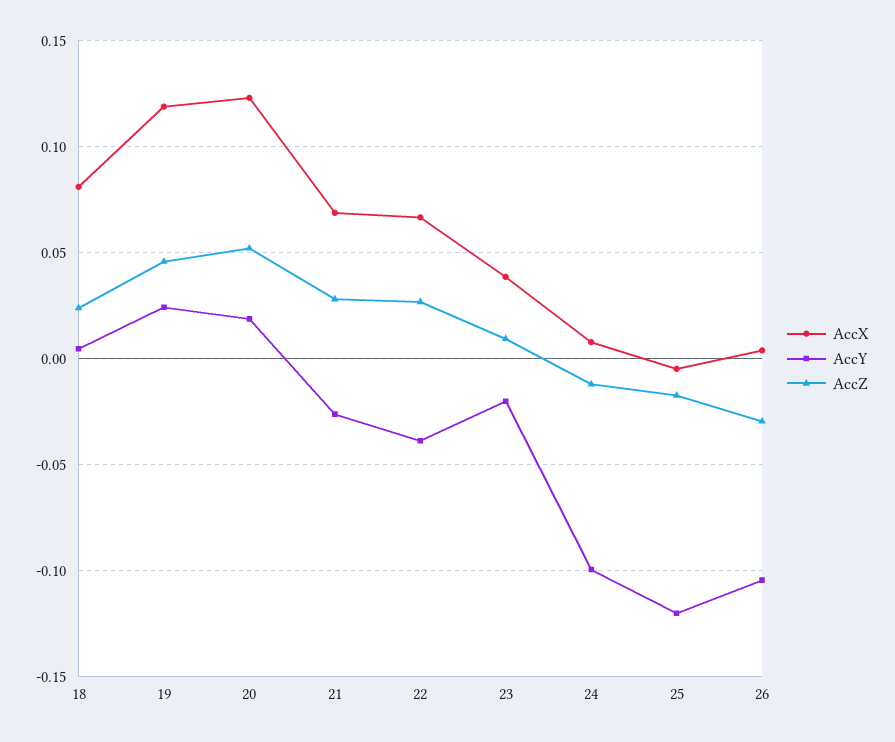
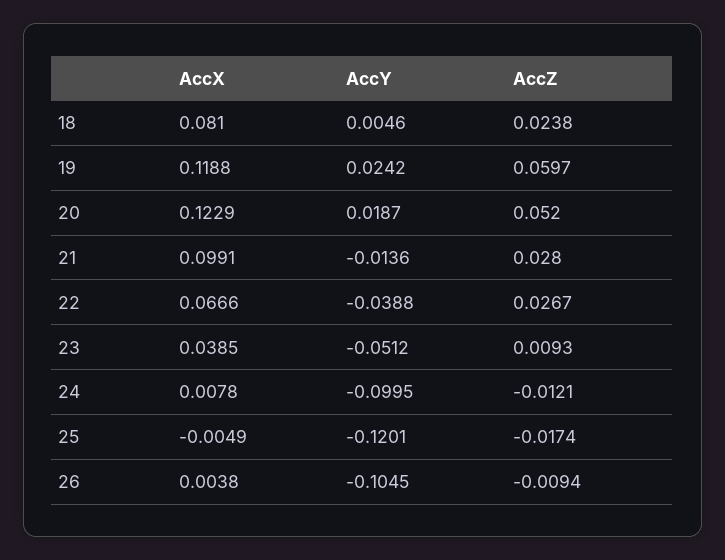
AccZ, 19: 0.045 -> 0.0597
AccX, 21: 0.07 -> 0.0991
AccY, 21: -0.025 -> -0.0136
AccY, 23: -0.02 -> -0.0512
AccZ, 26: -0.03 -> -0.0094

